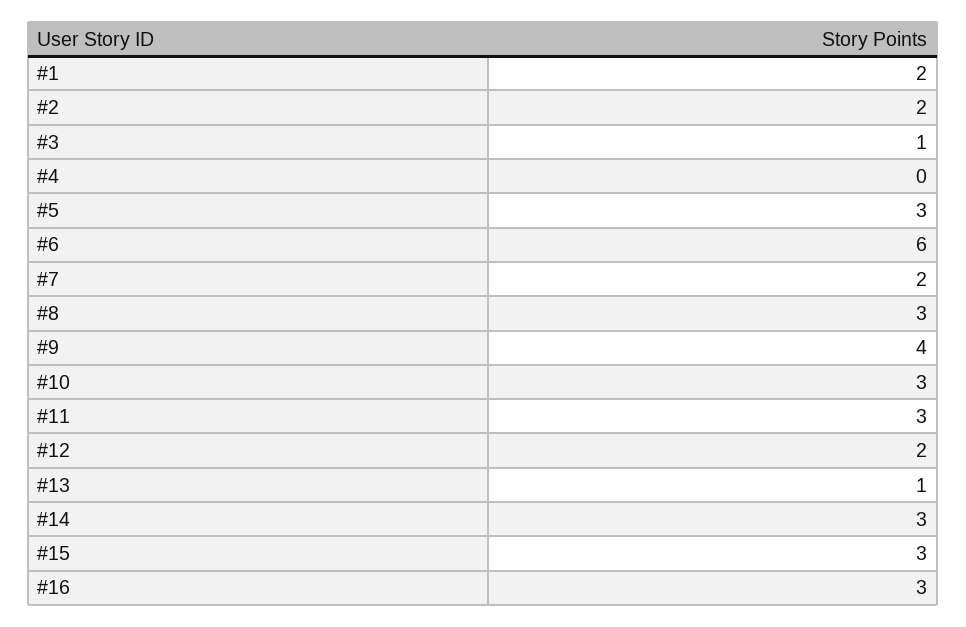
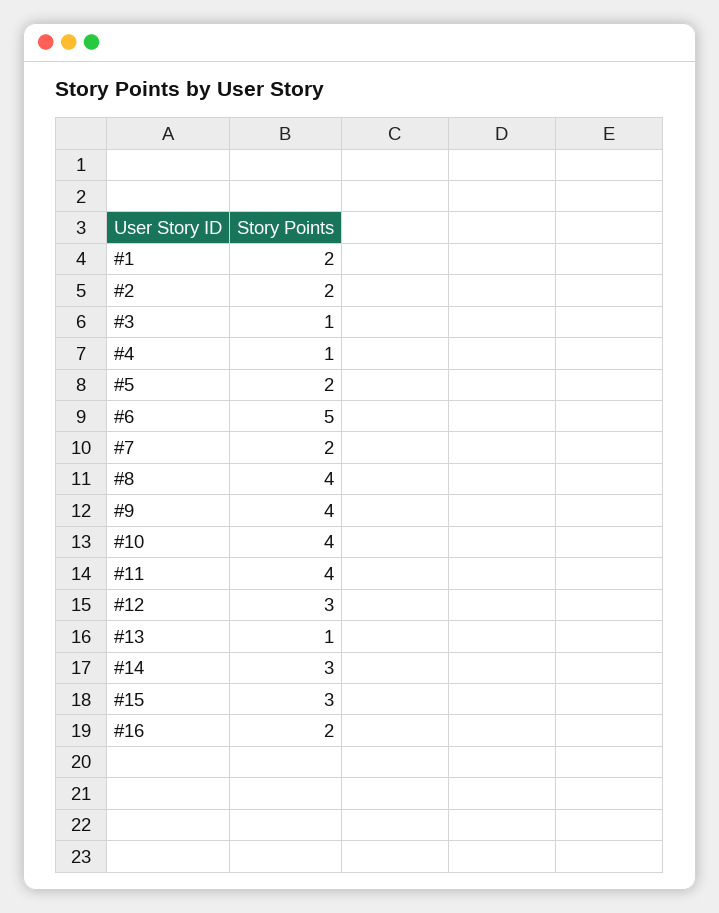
#4: 0 -> 1
#5: 3 -> 2
#6: 6 -> 5
#8: 3 -> 4
#10: 3 -> 4
#11: 3 -> 4
#12: 2 -> 3
#16: 3 -> 2

